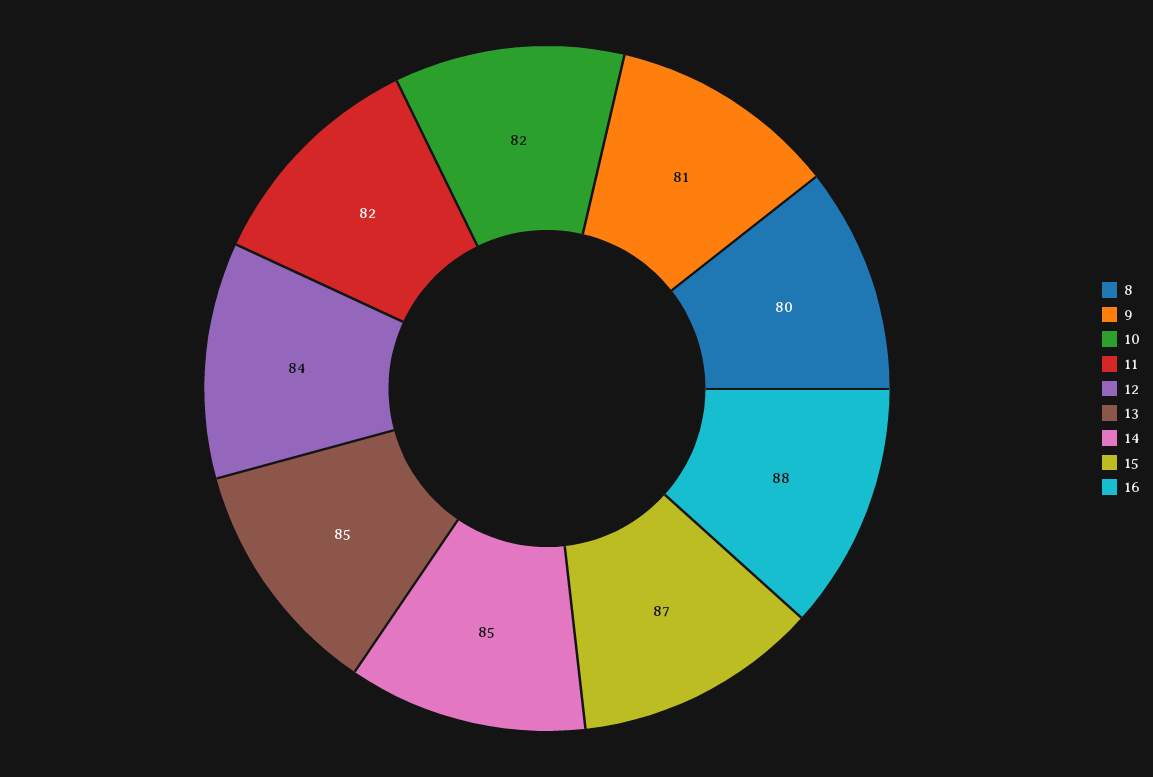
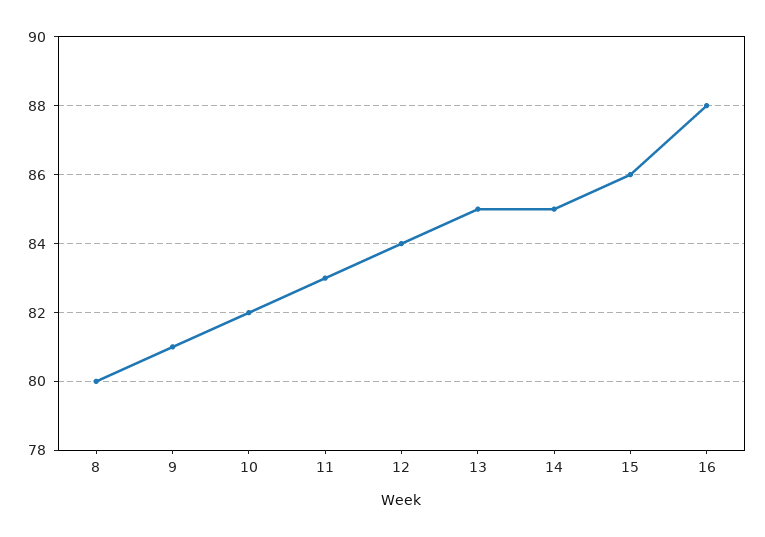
11: 82 -> 83
15: 87 -> 86

